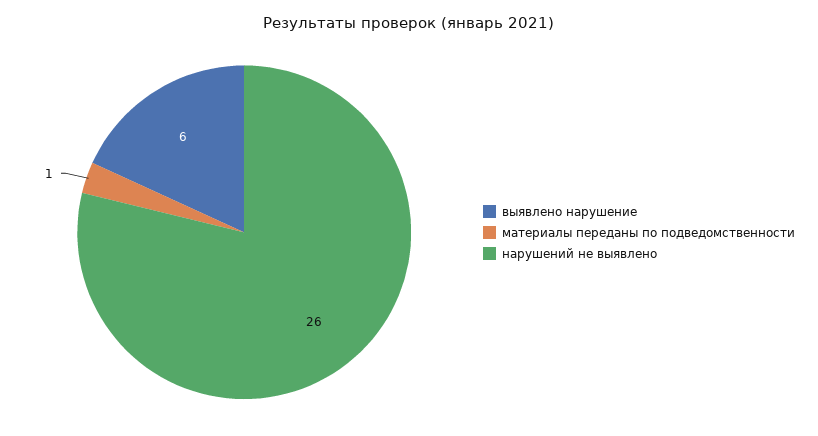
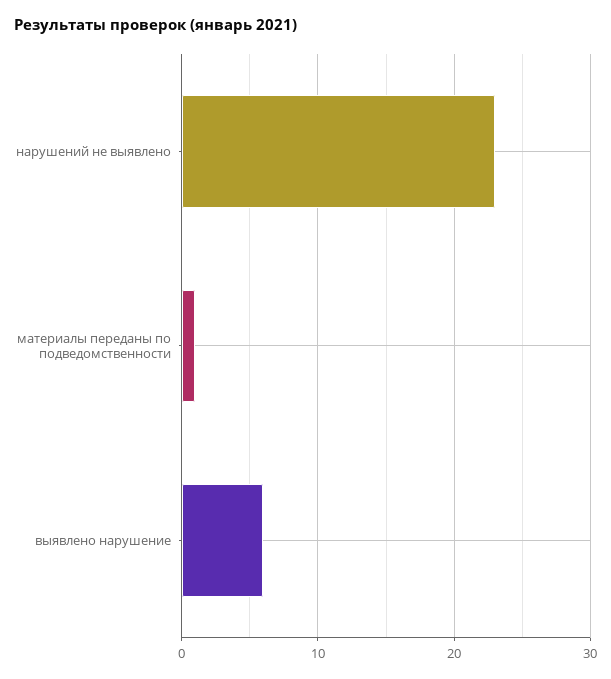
нарушений не выявлено: 26 -> 23

